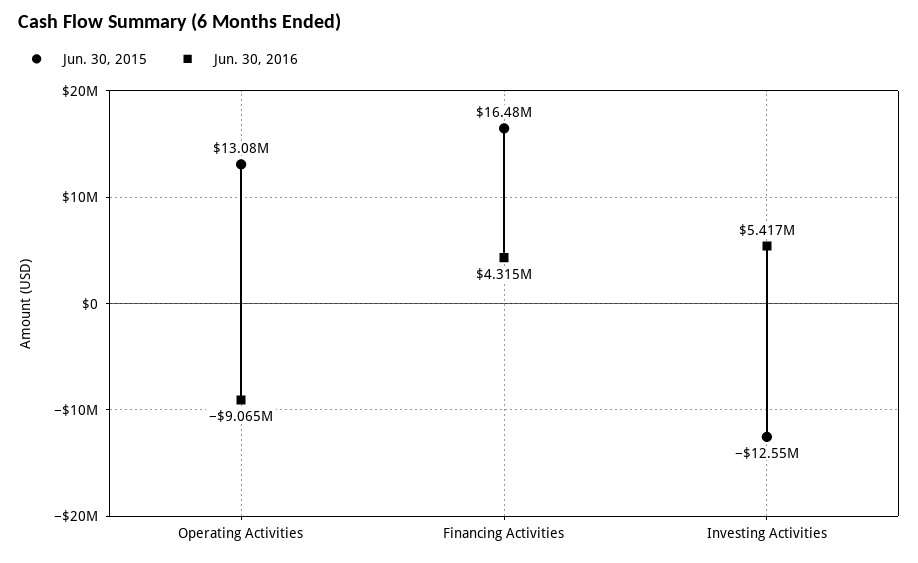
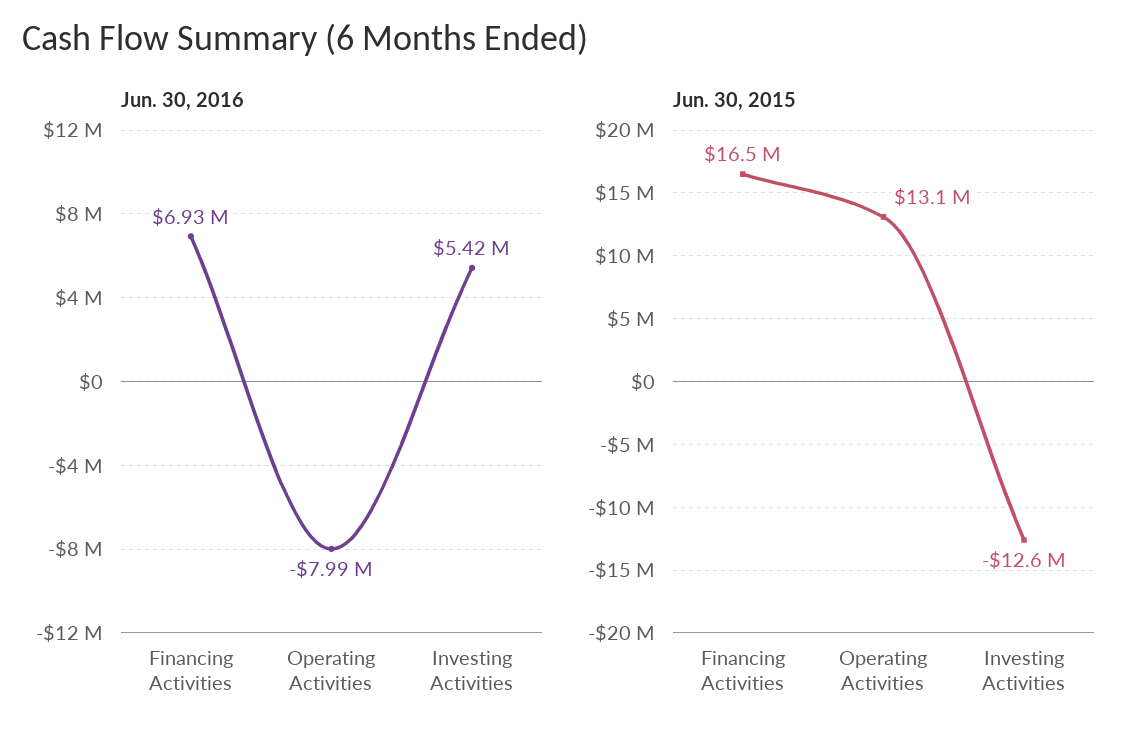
Jun. 30, 2016, Operating Activities: -9065000 -> -7990000
Jun. 30, 2016, Financing Activities: 4315000 -> 6930000

